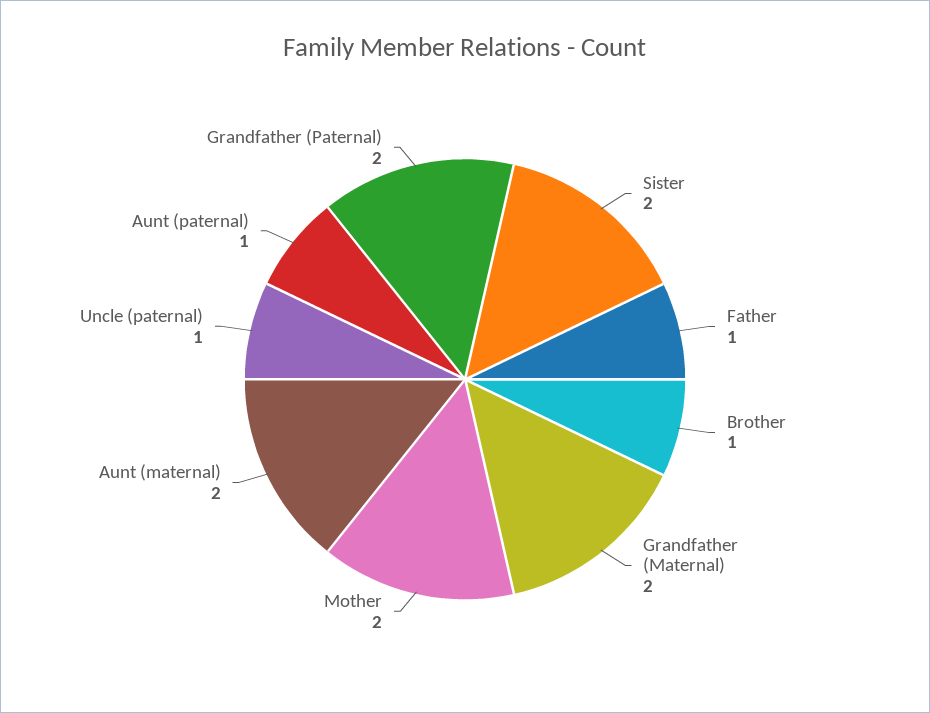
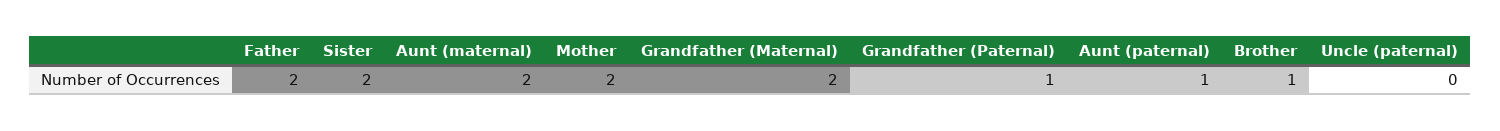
Father: 1 -> 2
Uncle (paternal): 1 -> 0
Grandfather (Paternal): 2 -> 1

